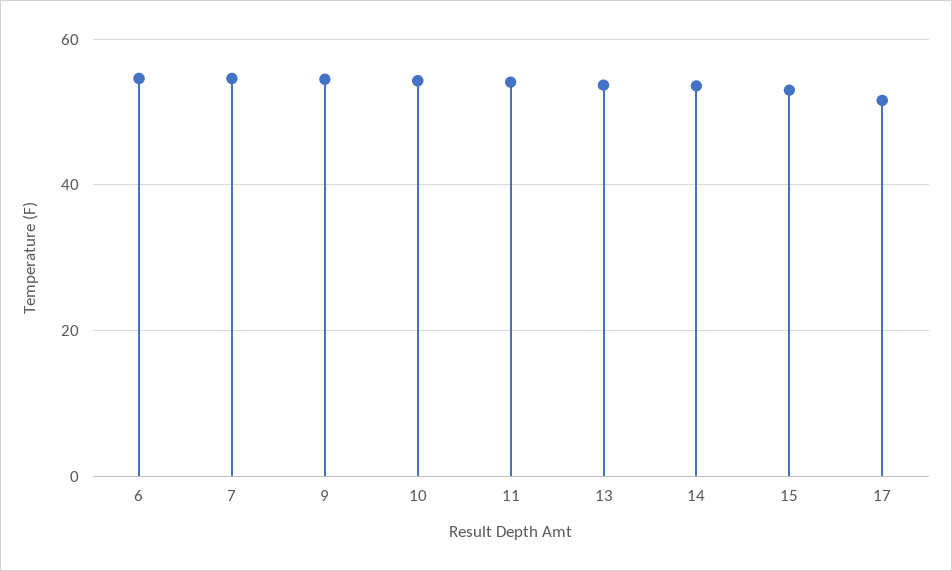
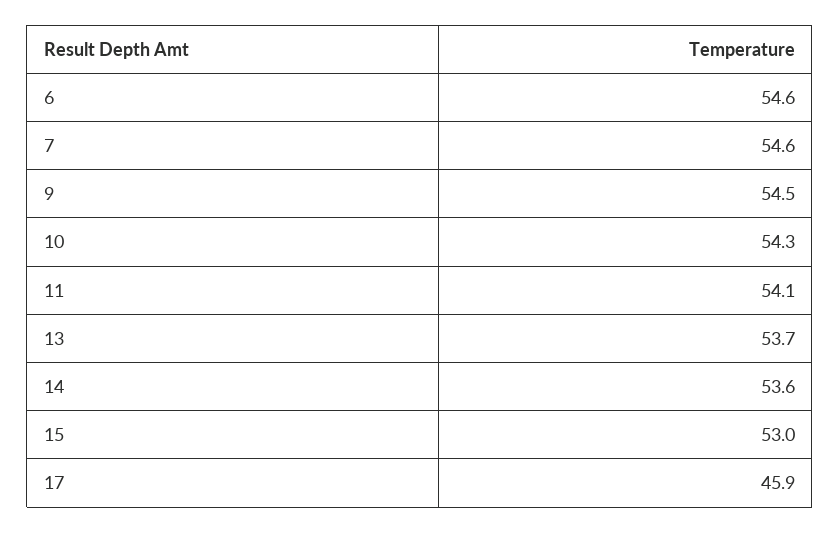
17: 52 -> 45.9

